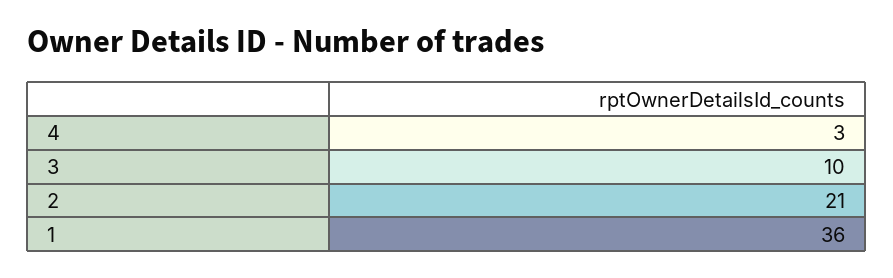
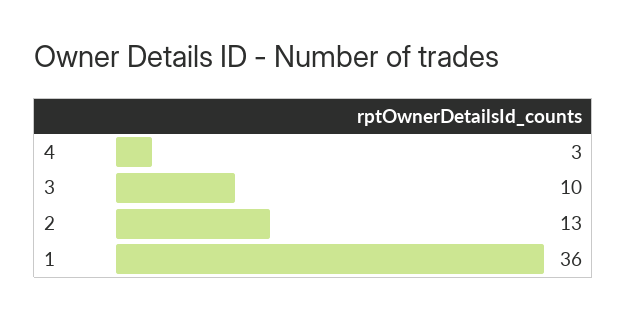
2: 21 -> 13

